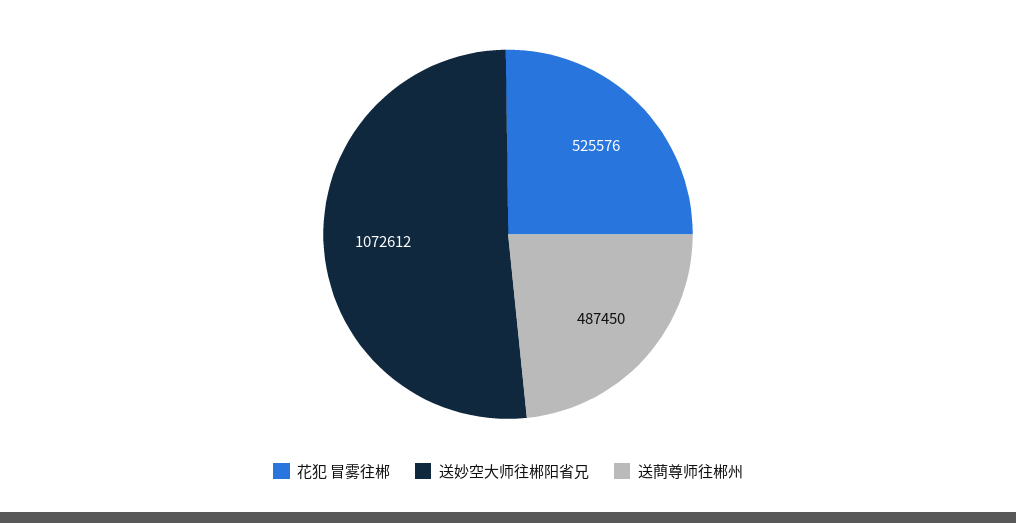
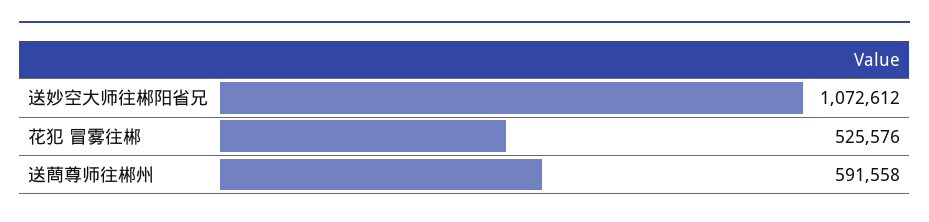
送蔄尊师往郴州: 487450 -> 591558

